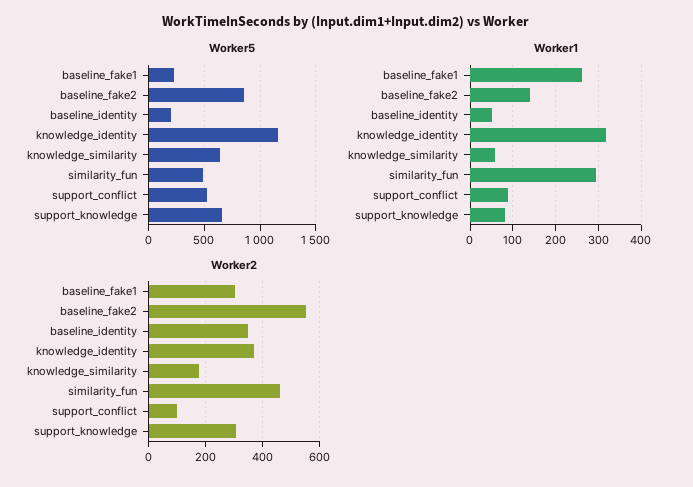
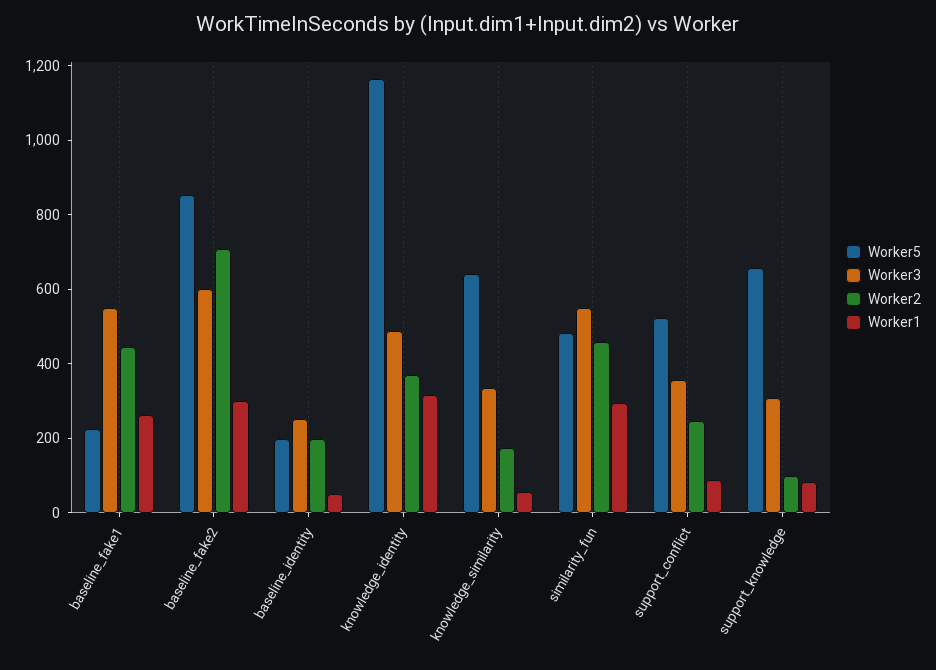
Worker1, baseline_fake2: 140 -> 300
Worker2, baseline_fake1: 300 -> 450
Worker2, baseline_fake2: 550 -> 700
Worker2, baseline_identity: 350 -> 200
Worker2, support_conflict: 100 -> 250
Worker2, support_knowledge: 300 -> 100
Worker3, baseline_fake1: none -> 550
Worker3, baseline_fake2: none -> 600
Worker3, baseline_identity: none -> 250
Worker3, knowledge_identity: none -> 500
Worker3, knowledge_similarity: none -> 350
Worker3, similarity_fun: none -> 550
Worker3, support_conflict: none -> 350
Worker3, support_knowledge: none -> 300

